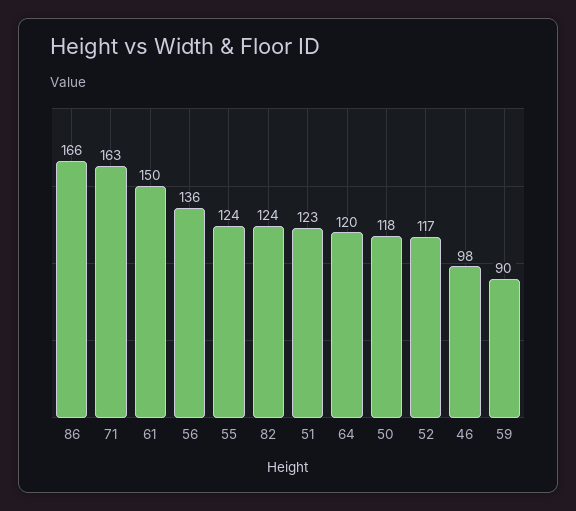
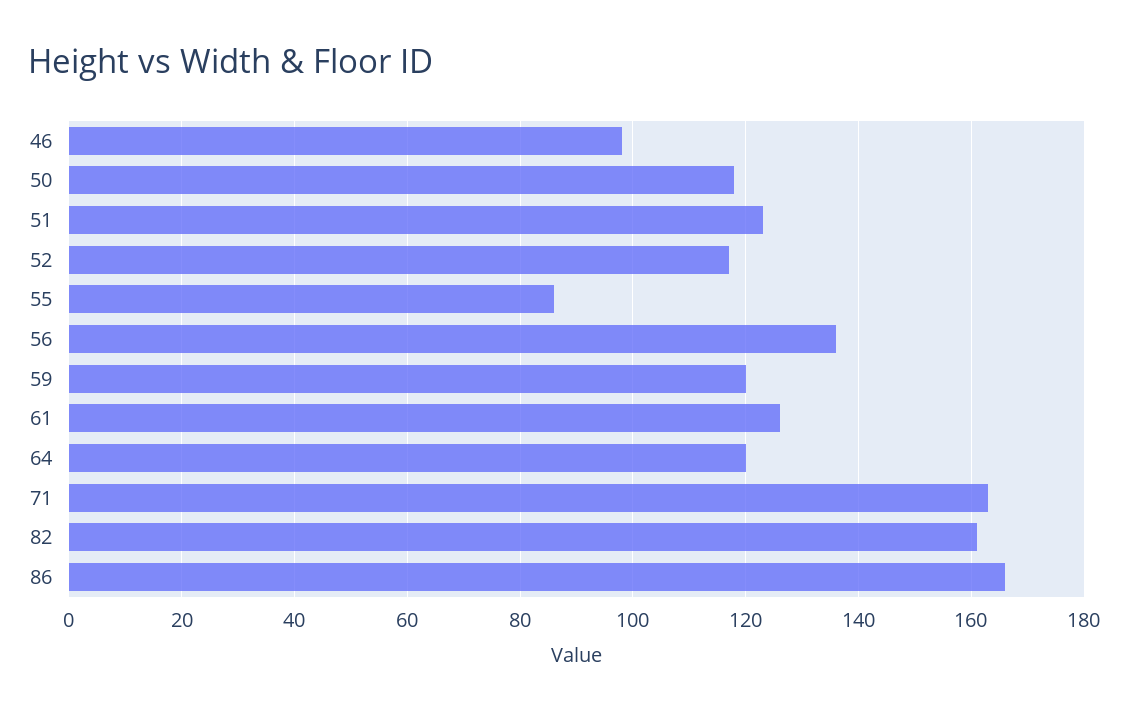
61: 150 -> 125
55: 124 -> 85
82: 124 -> 160
59: 90 -> 120

